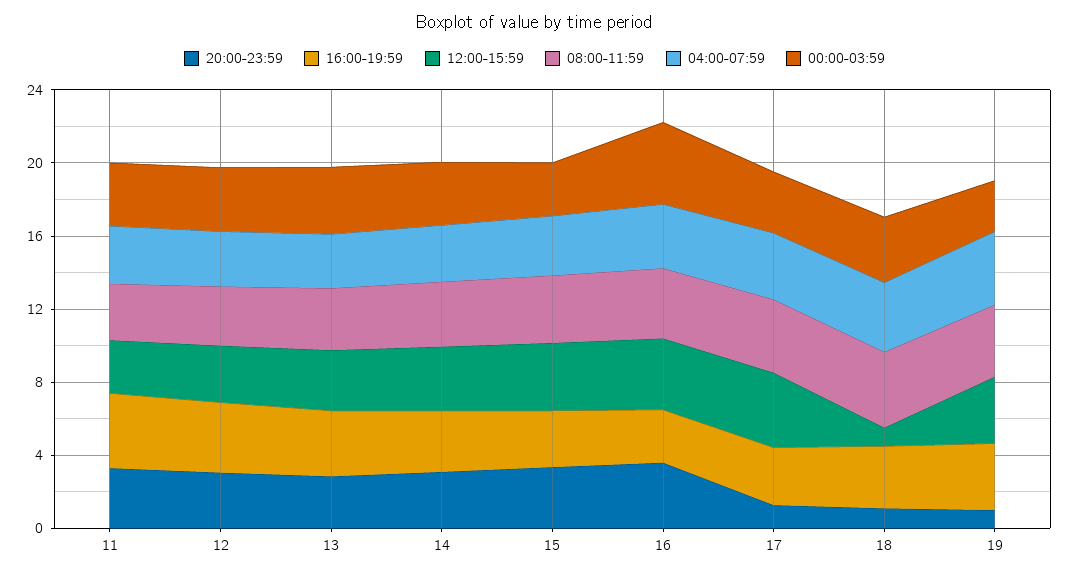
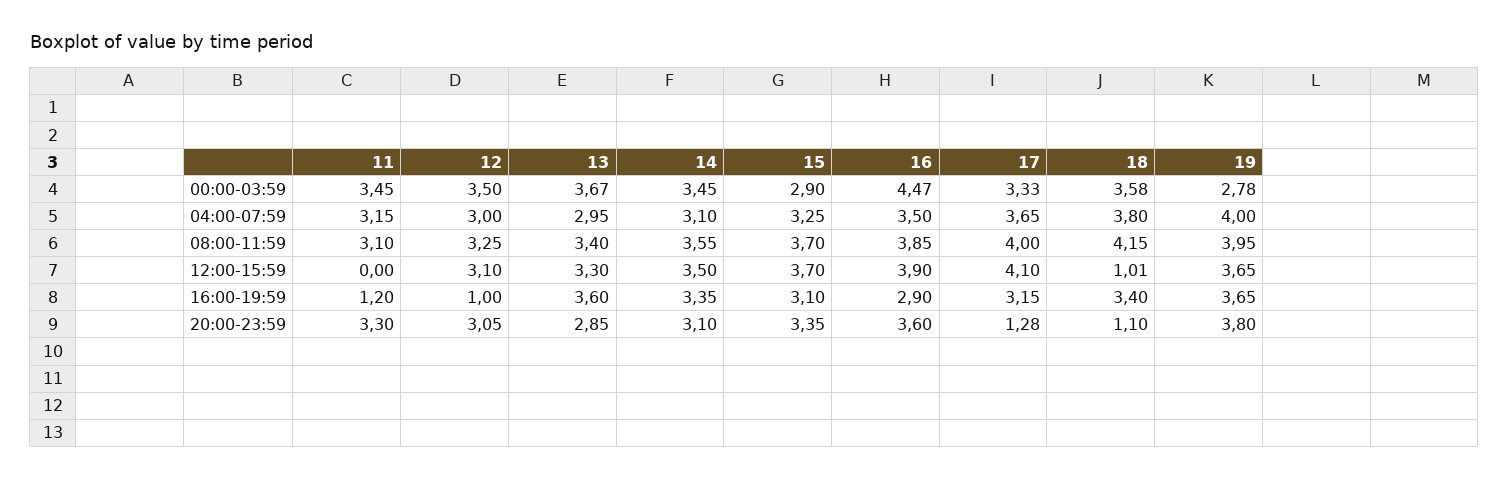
16:00-19:59, 11: 4 -> 1.2
12:00-15:59, 11: 3 -> 0
16:00-19:59, 12: 4 -> 1
20:00-23:59, 19: 1 -> 3.8

